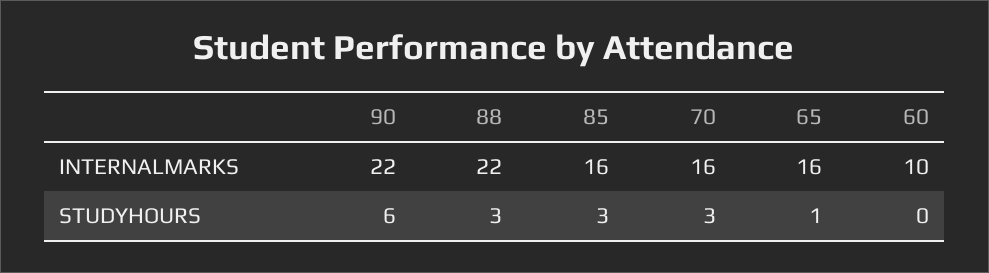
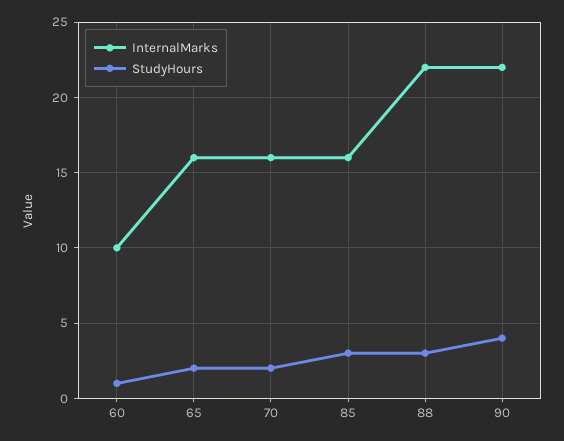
STUDYHOURS, 90: 6 -> 4
STUDYHOURS, 70: 3 -> 2
STUDYHOURS, 65: 1 -> 2
STUDYHOURS, 60: 0 -> 1

